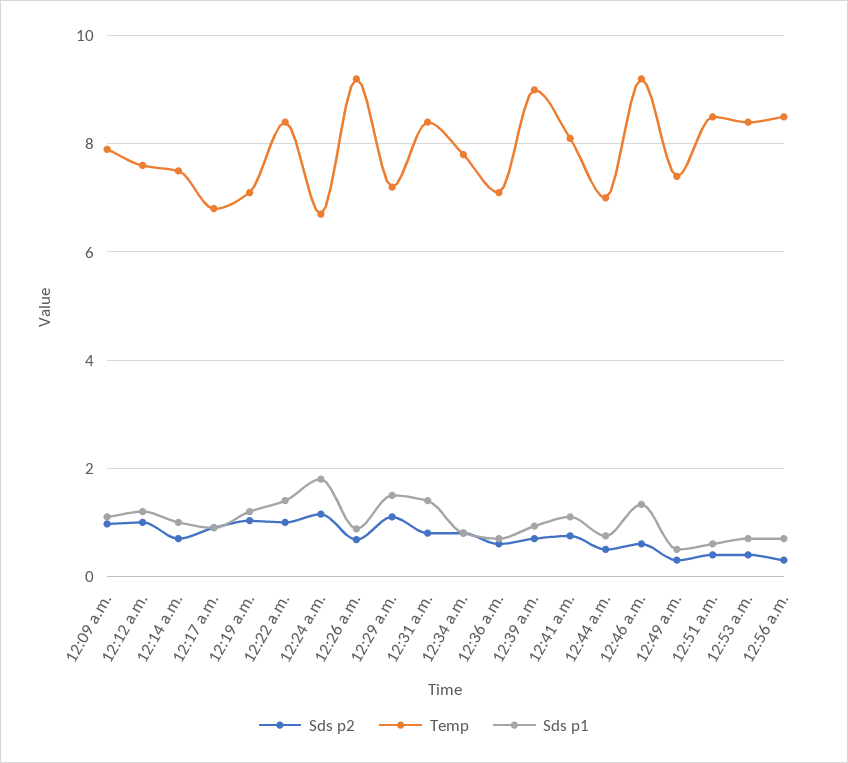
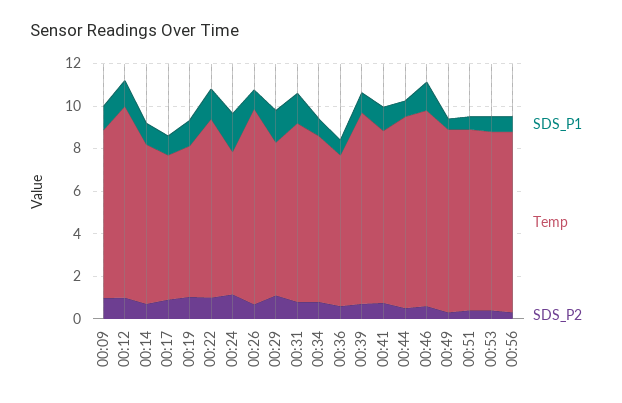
Temp, 12:12 a.m.: 7.6 -> 9
Temp, 12:44 a.m.: 7 -> 9
Temp, 12:49 a.m.: 7.4 -> 8.5

